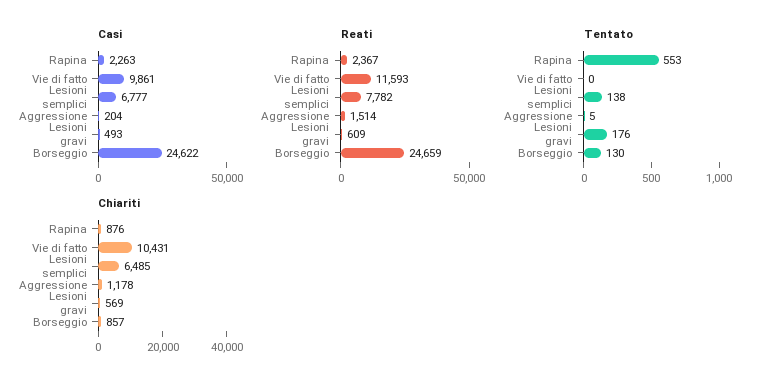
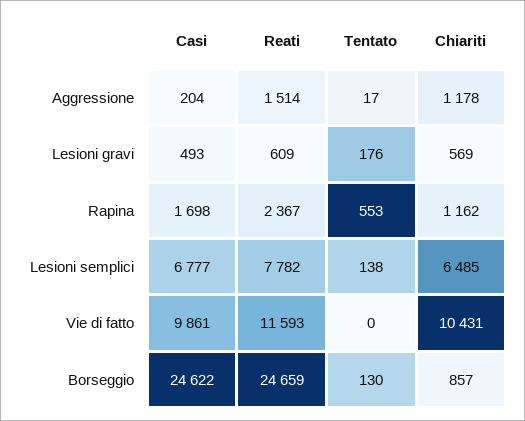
Casi, Rapina: 2263 -> 1698
Tentato, Aggressione: 5 -> 17
Chiariti, Rapina: 876 -> 1162

